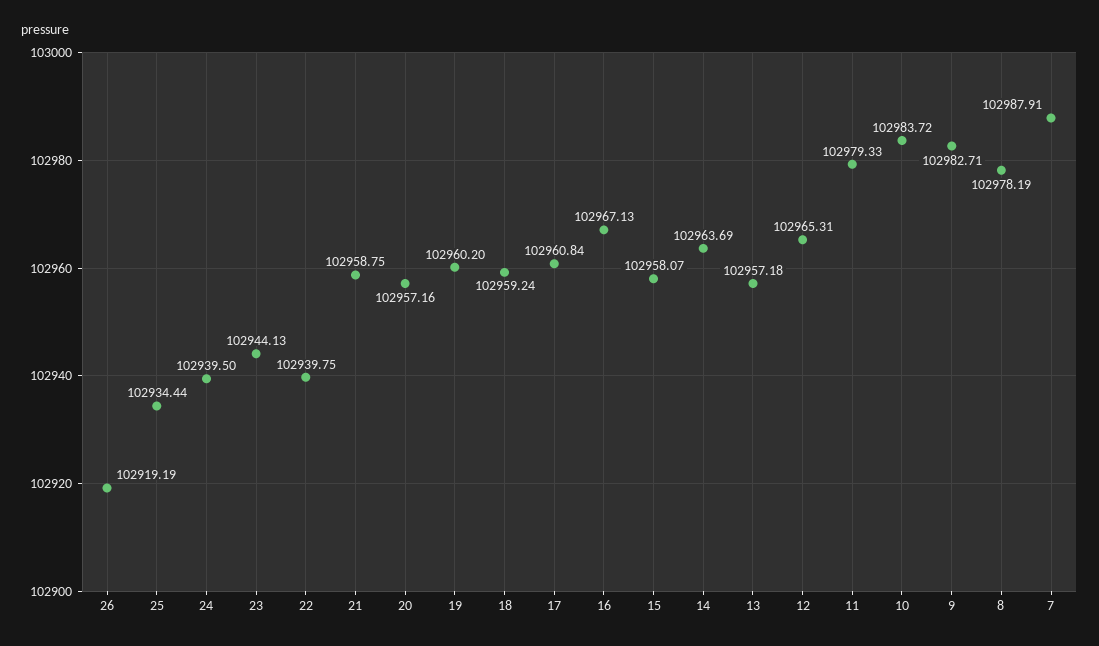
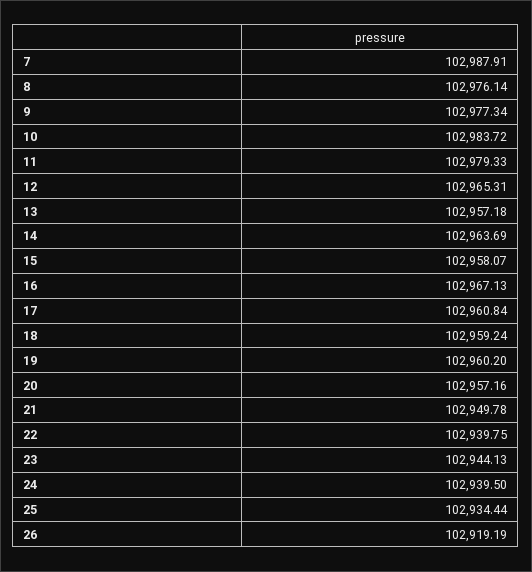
21: 102958.75 -> 102949.78
9: 102982.71 -> 102977.34
8: 102978.19 -> 102976.14

